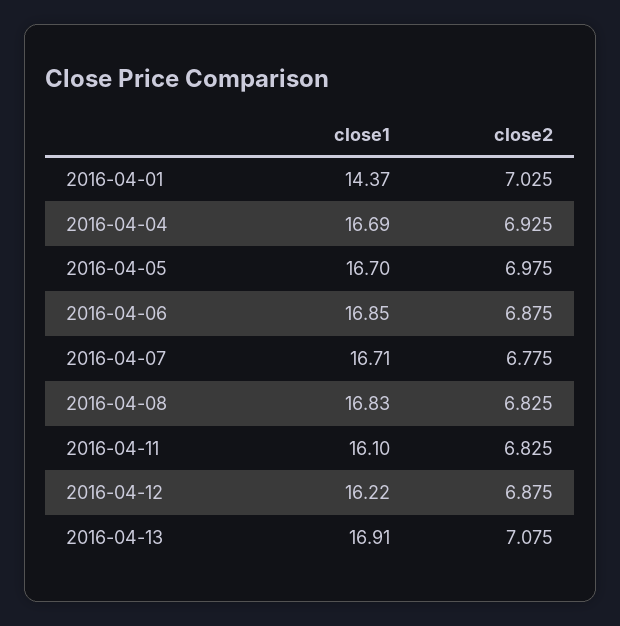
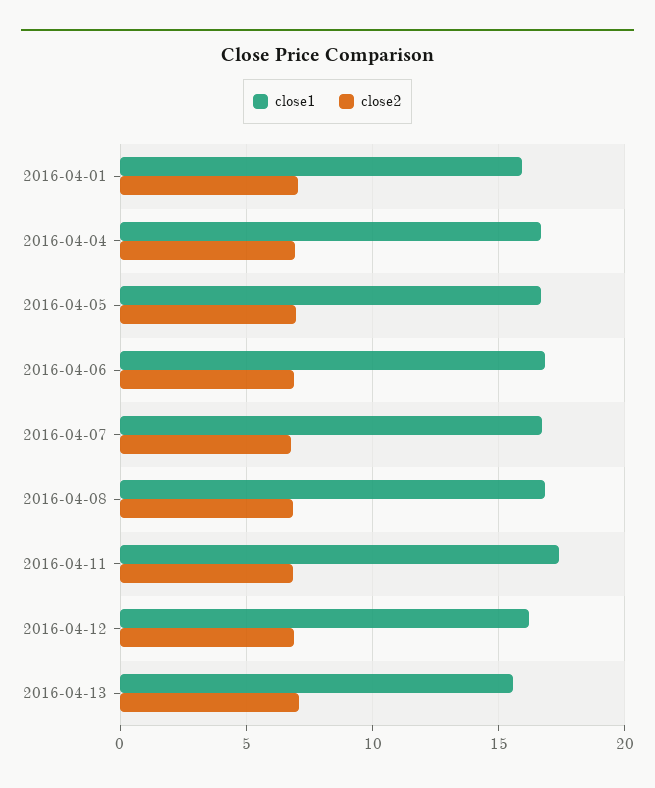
close1, 2016-04-01: 14.37 -> 16
close1, 2016-04-11: 16.1 -> 17.5
close1, 2016-04-13: 16.91 -> 15.5

